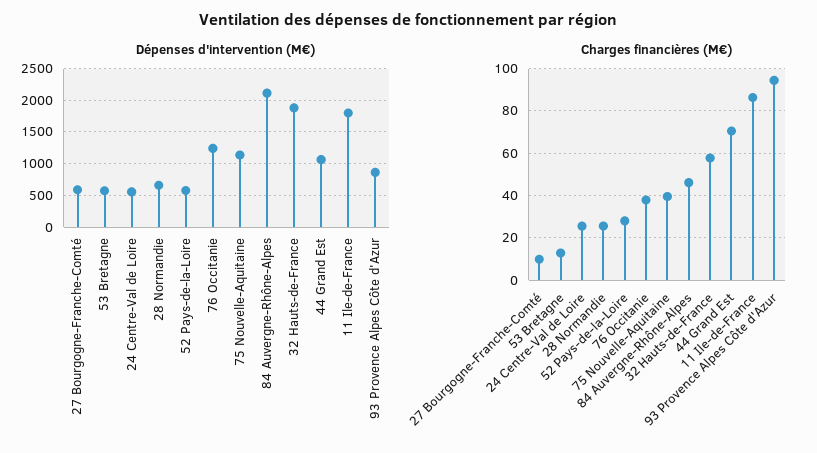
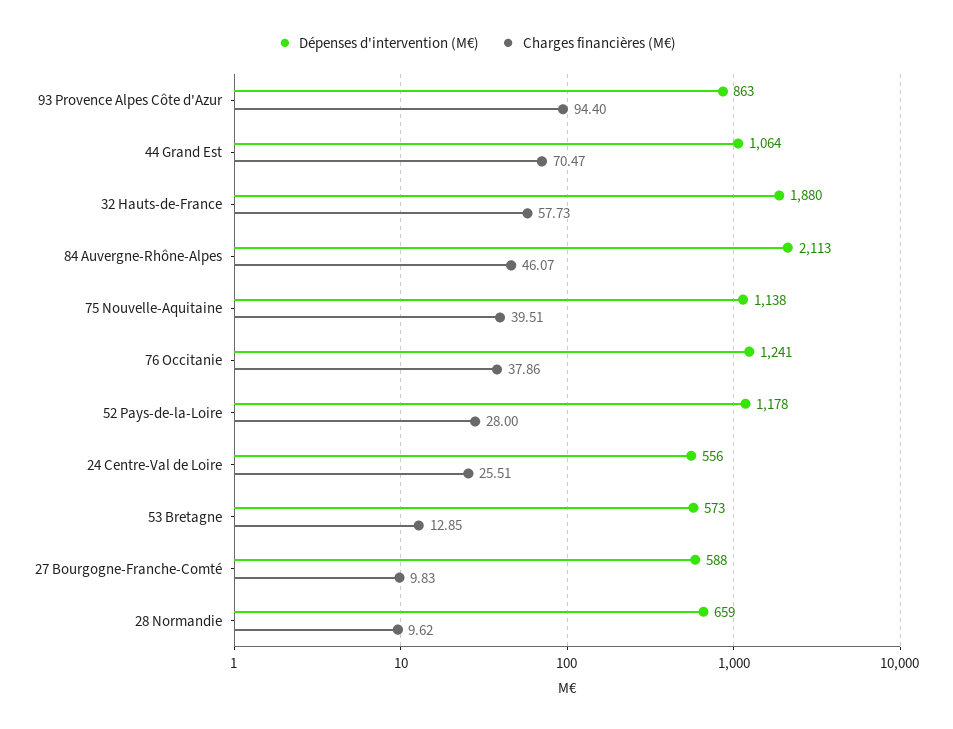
Dépenses d'intervention (M€), 52 Pays-de-la-Loire: 600 -> 1178
Dépenses d'intervention (M€), 11 Ile-de-France: 1800 -> none
Charges financières (M€), 28 Normandie: 25 -> 9.62
Charges financières (M€), 11 Ile-de-France: 85 -> none

